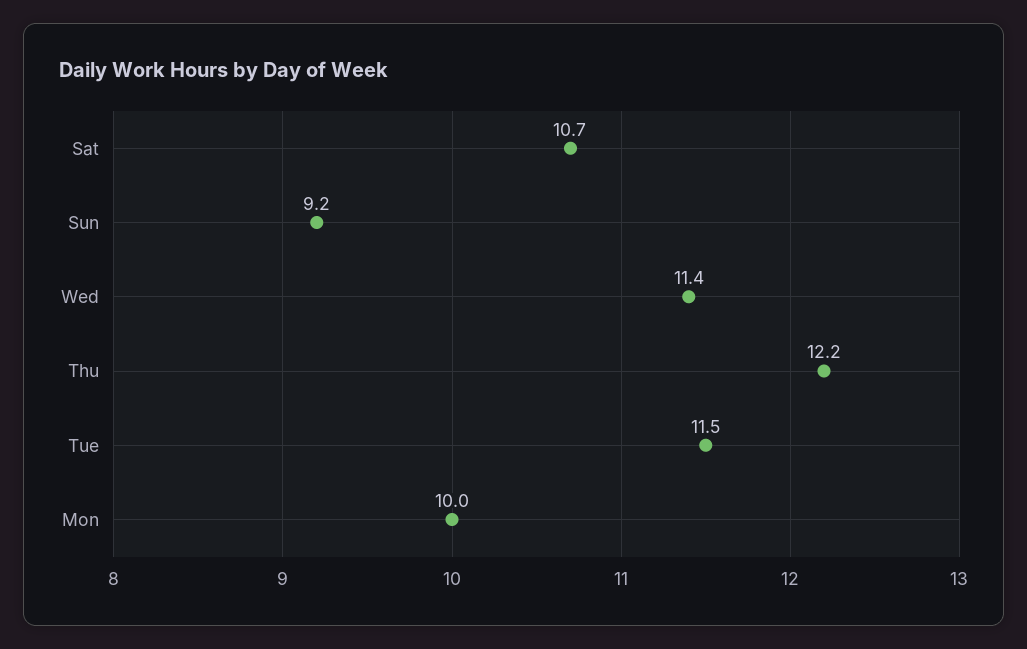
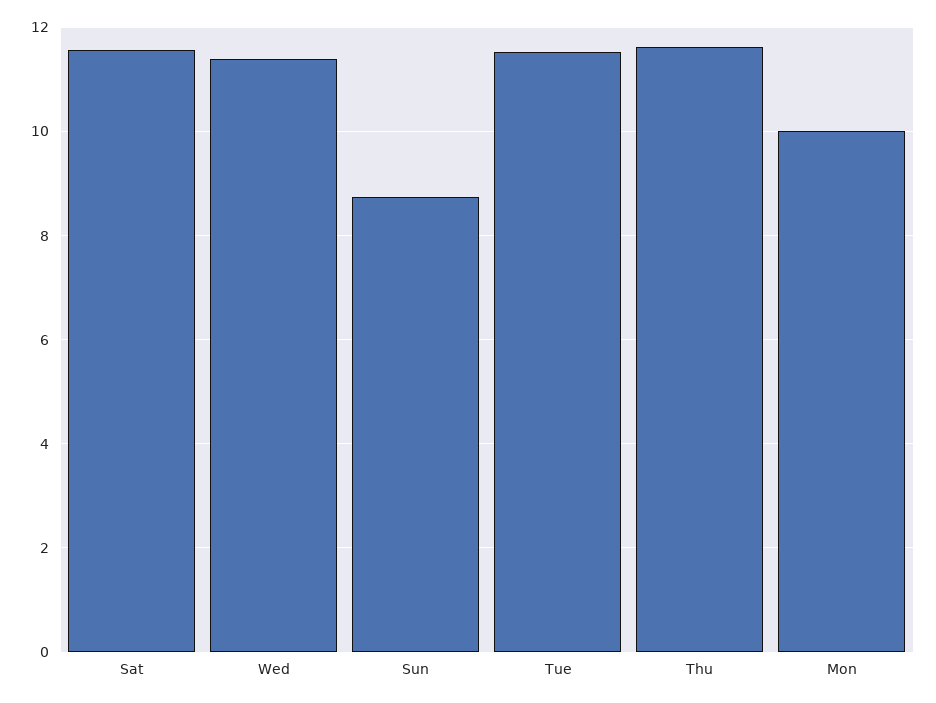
Sat: 10.7 -> 11.6
Sun: 9.2 -> 8.8
Thu: 12.2 -> 11.6

